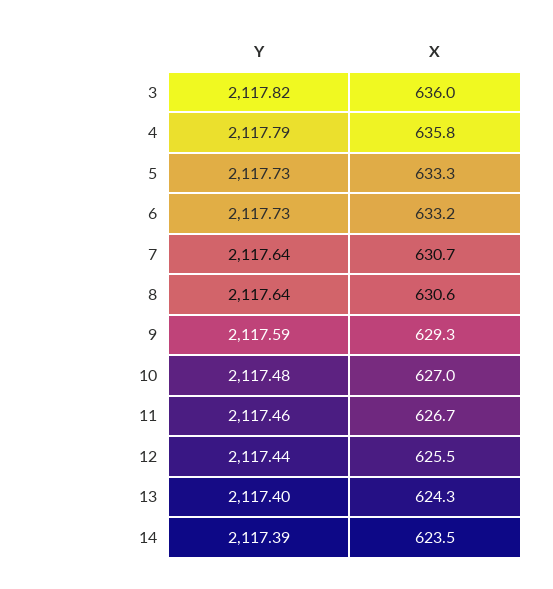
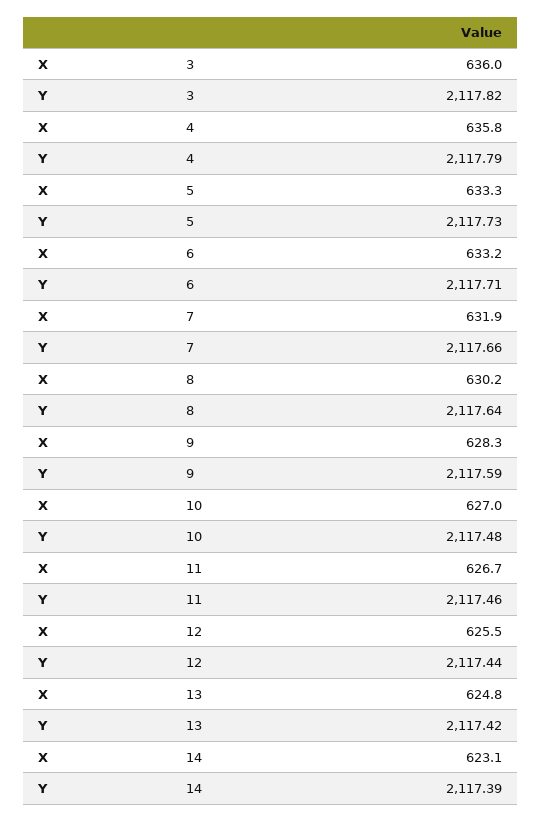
Y, 6: 2117.73 -> 2117.71
Y, 7: 2117.64 -> 2117.66
X, 7: 630.7 -> 631.9
X, 8: 630.6 -> 630.2
X, 9: 629.3 -> 628.3
Y, 13: 2117.4 -> 2117.42
X, 13: 624.3 -> 624.8
X, 14: 623.5 -> 623.1

